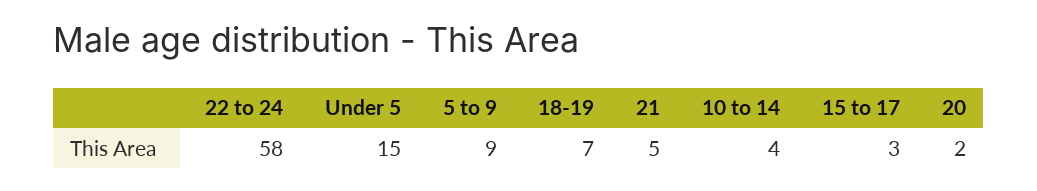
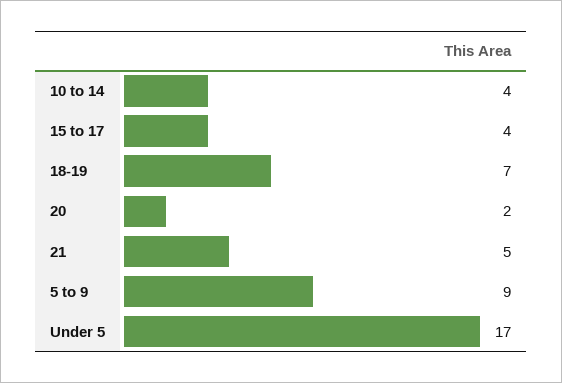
22 to 24: 58 -> none
Under 5: 15 -> 17
15 to 17: 3 -> 4

